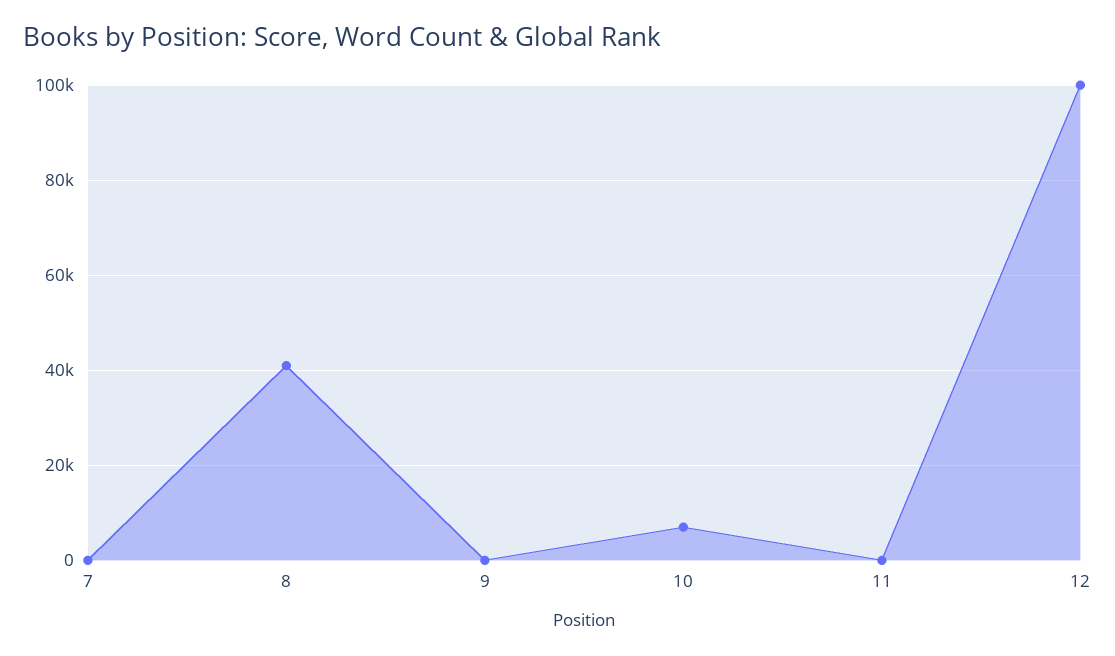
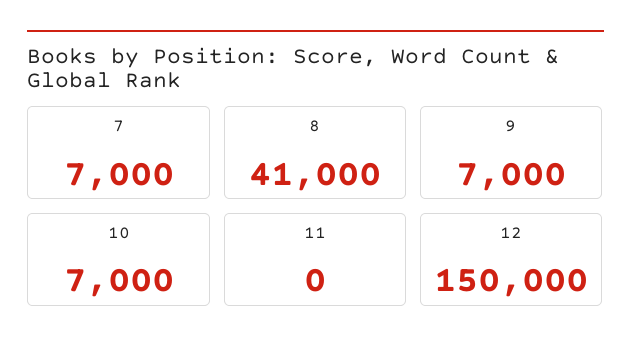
7: 0 -> 7000
9: 0 -> 7000
12: 100000 -> 150000

